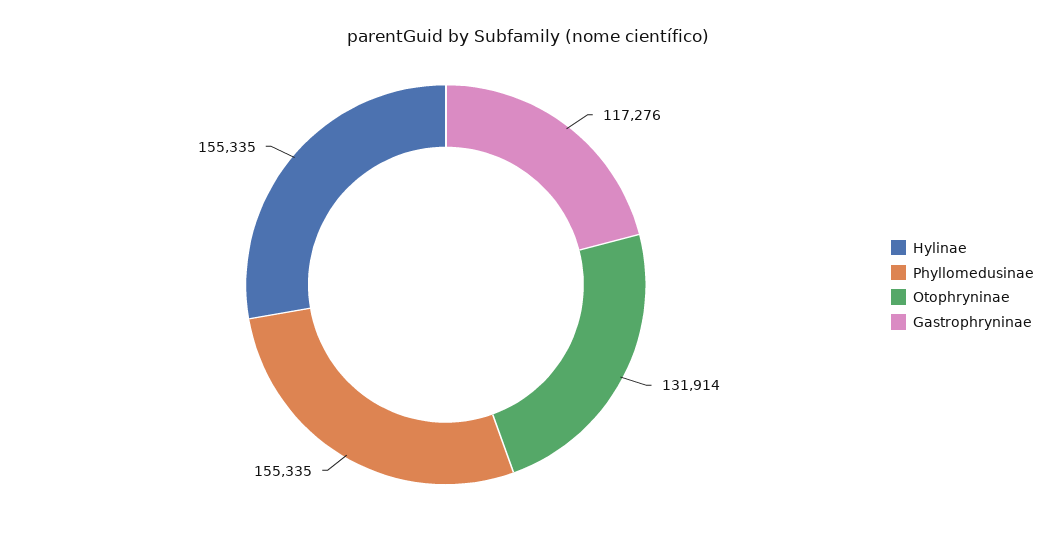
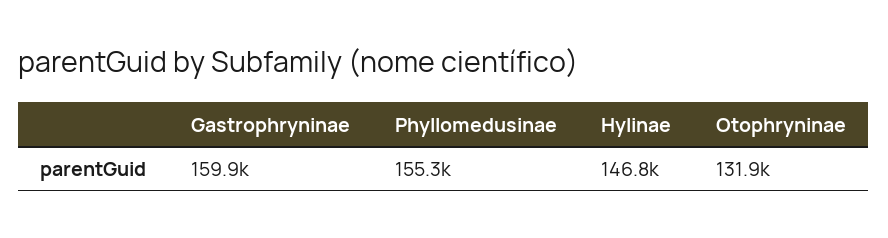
Hylinae: 155335 -> 146800
Gastrophryninae: 117276 -> 159900

